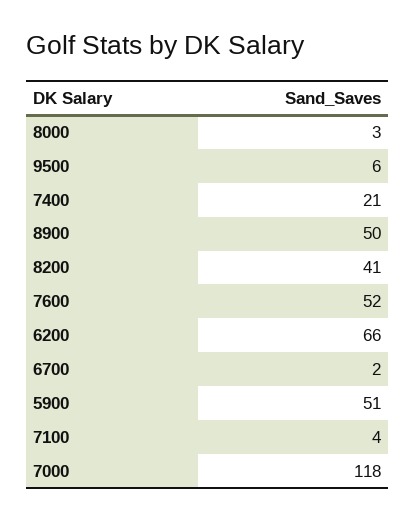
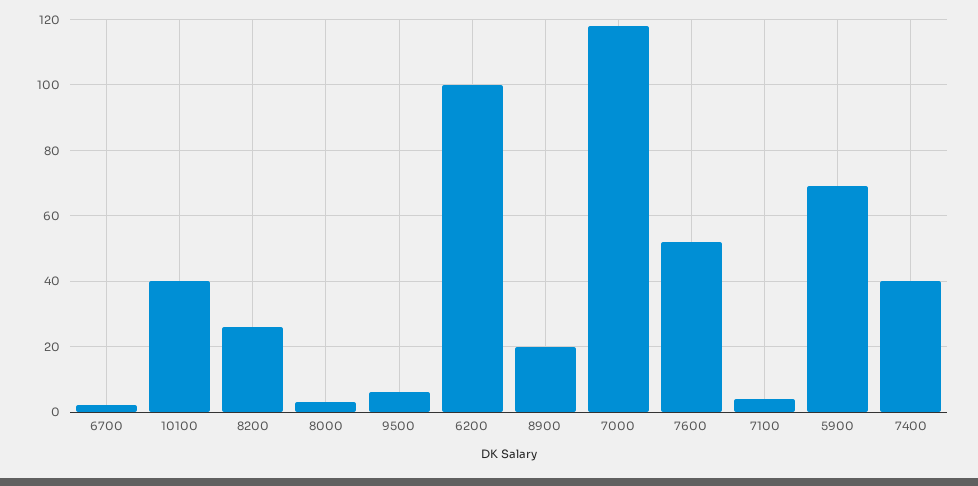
7400: 21 -> 40
8900: 50 -> 20
8200: 41 -> 25
6200: 66 -> 100
5900: 51 -> 70
10100: none -> 40

